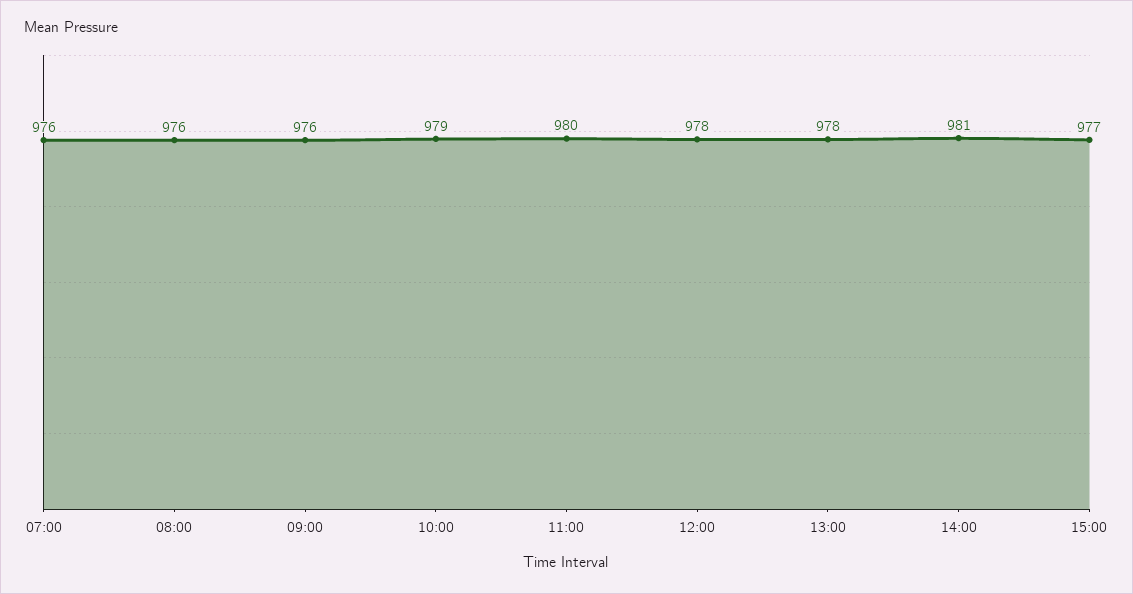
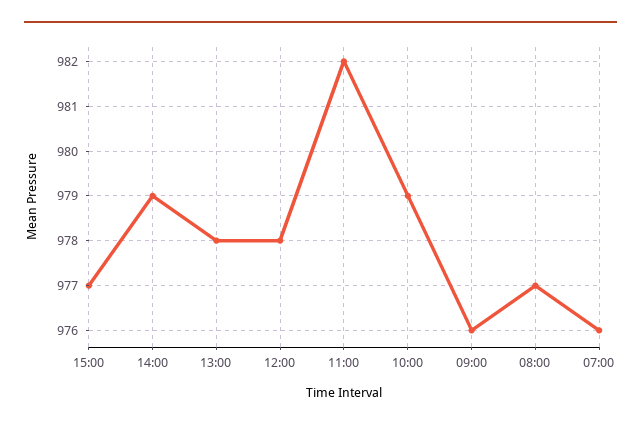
08:00: 976 -> 977
11:00: 980 -> 982
14:00: 981 -> 979

